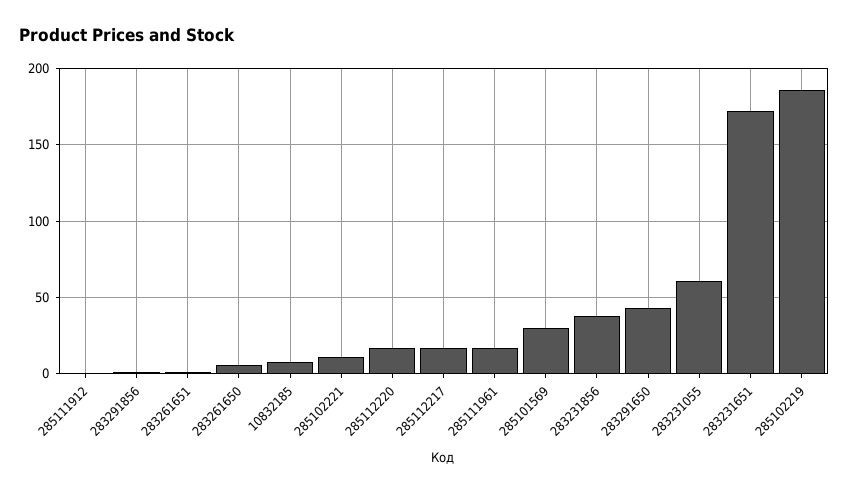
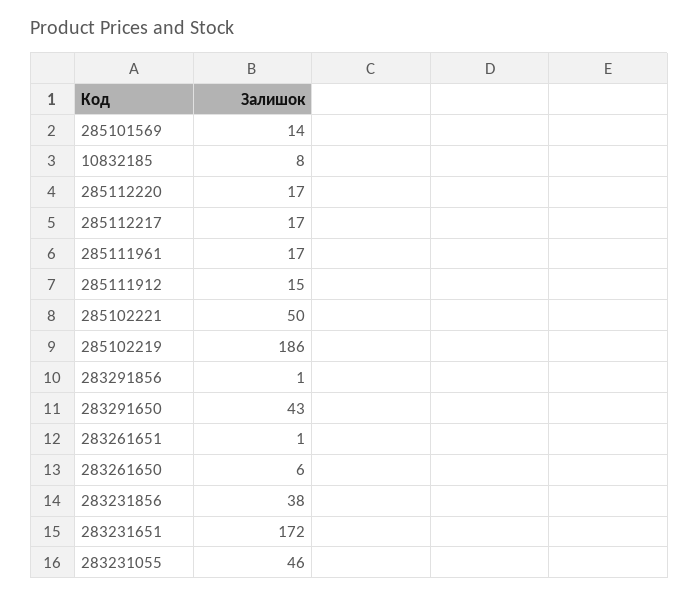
285111912: 0 -> 15
285102221: 10 -> 50
285101569: 30 -> 14
283231055: 60 -> 46

